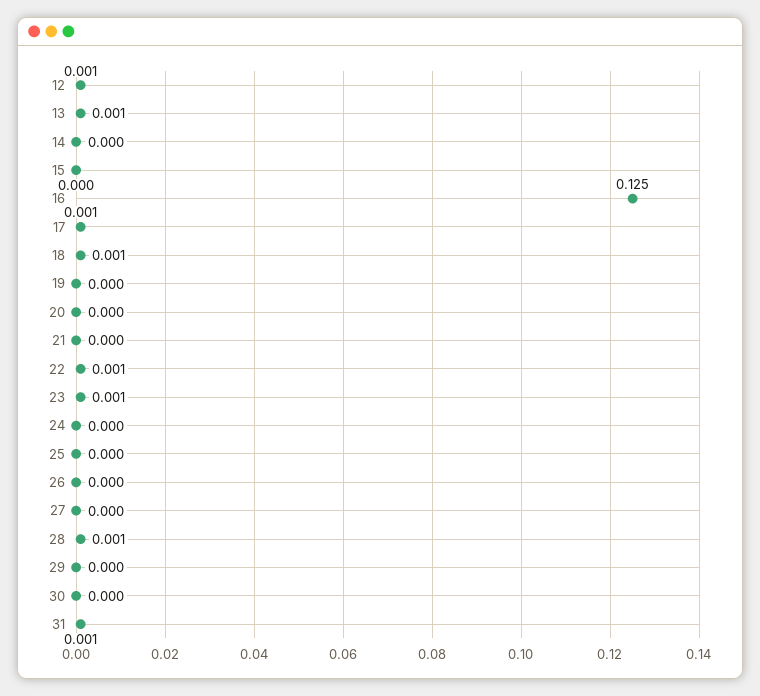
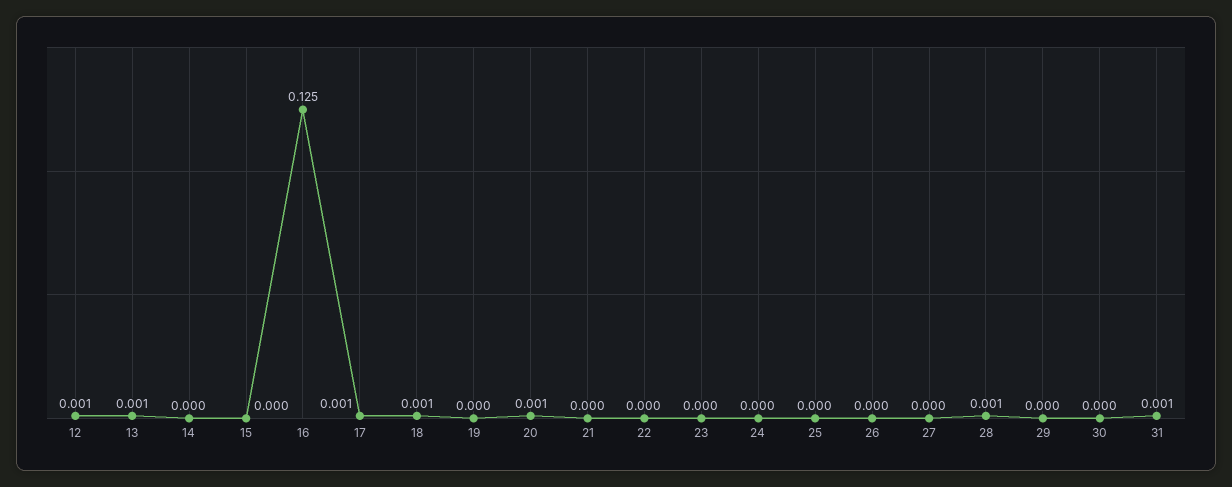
20: 0 -> 0.001
22: 0.001 -> 0
23: 0.001 -> 0

